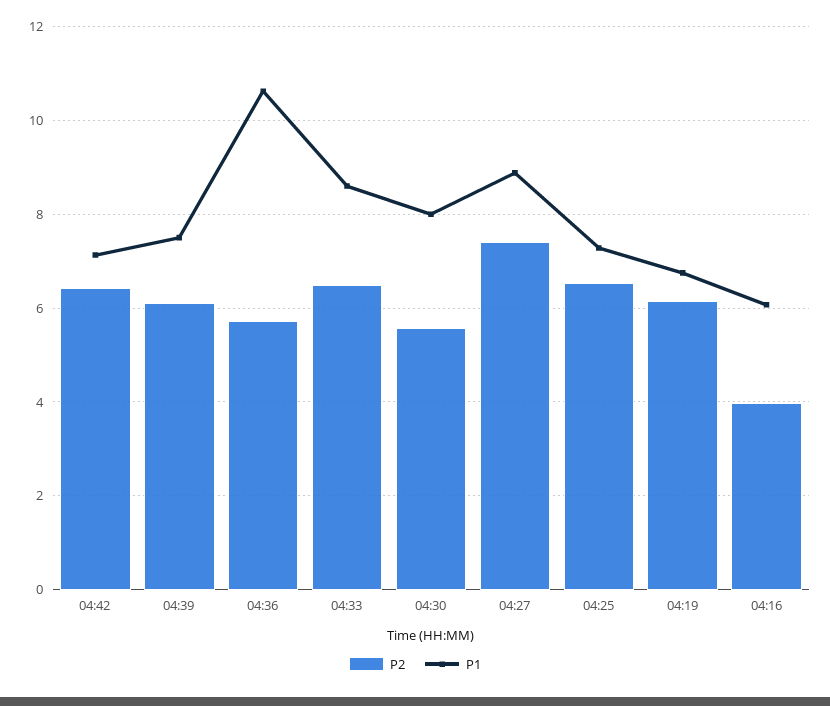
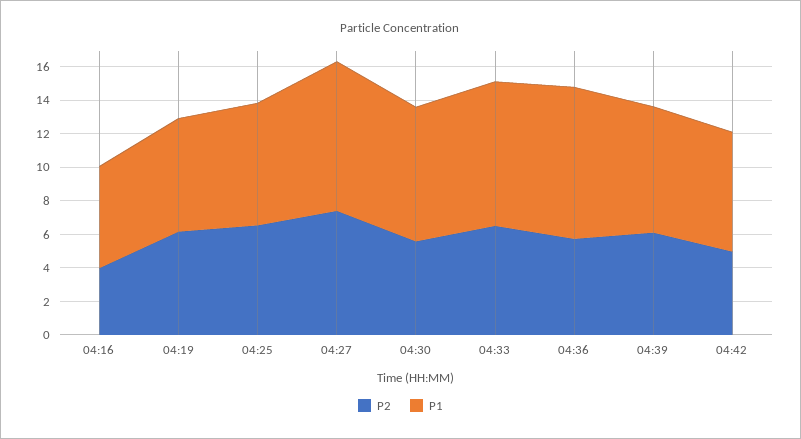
P2, 04:42: 6.4 -> 5
P1, 04:36: 10.6 -> 9

